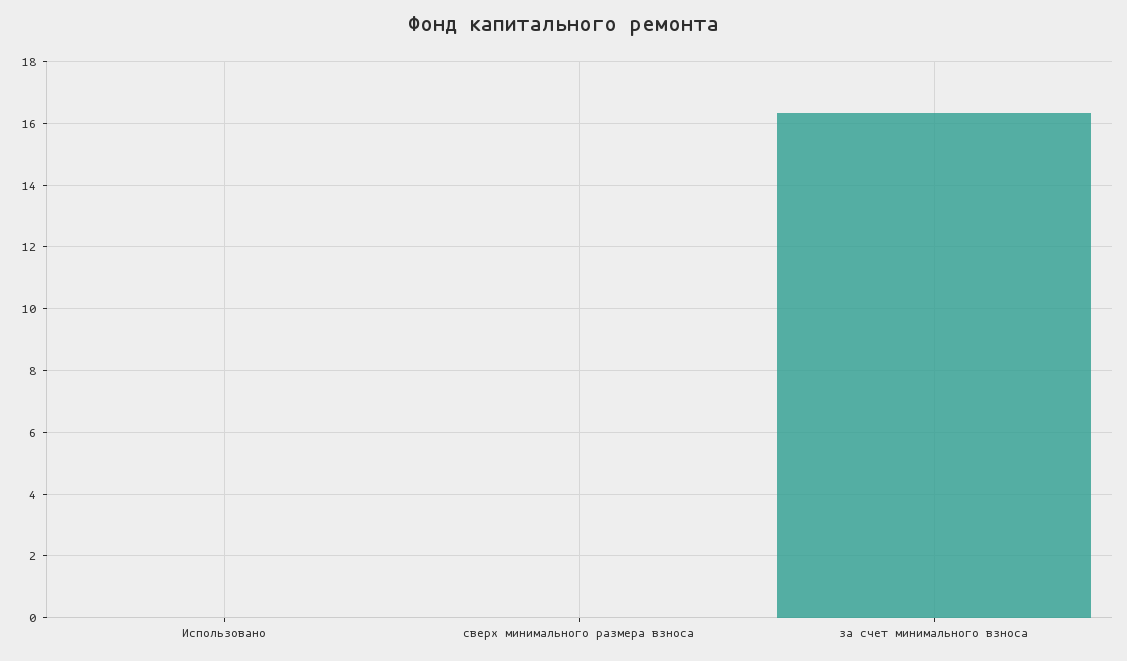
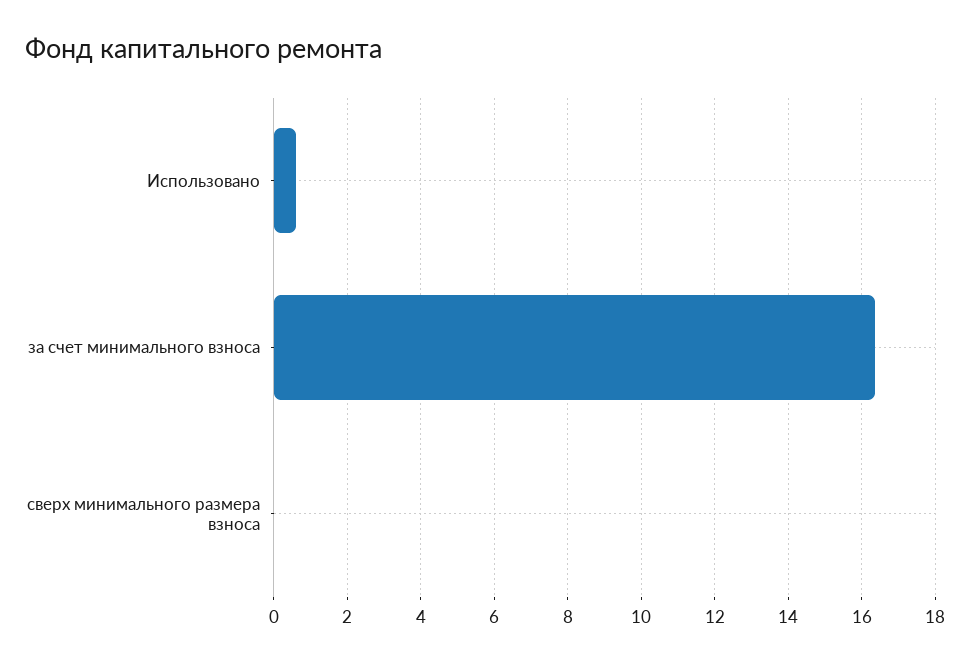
Использовано: 0 -> 0.6

